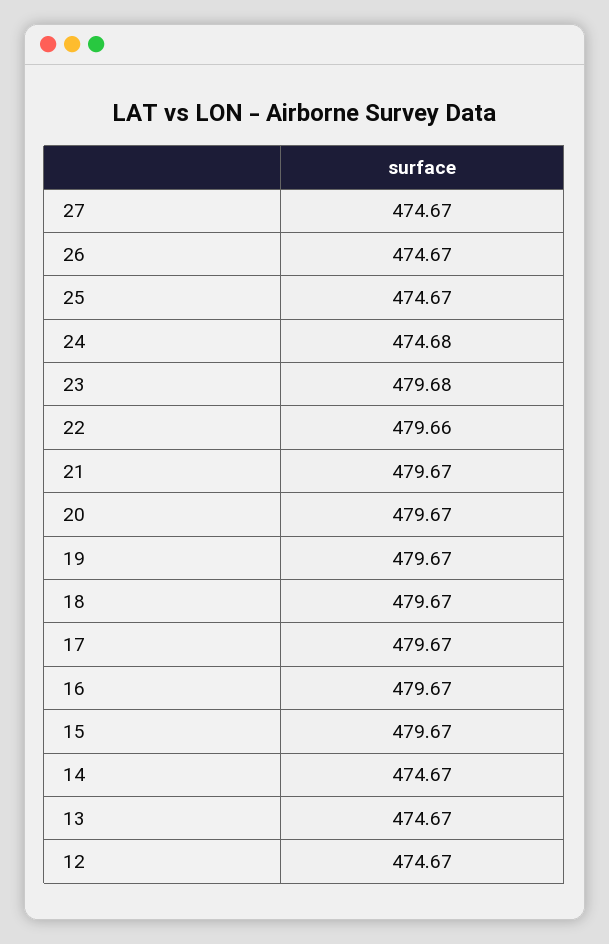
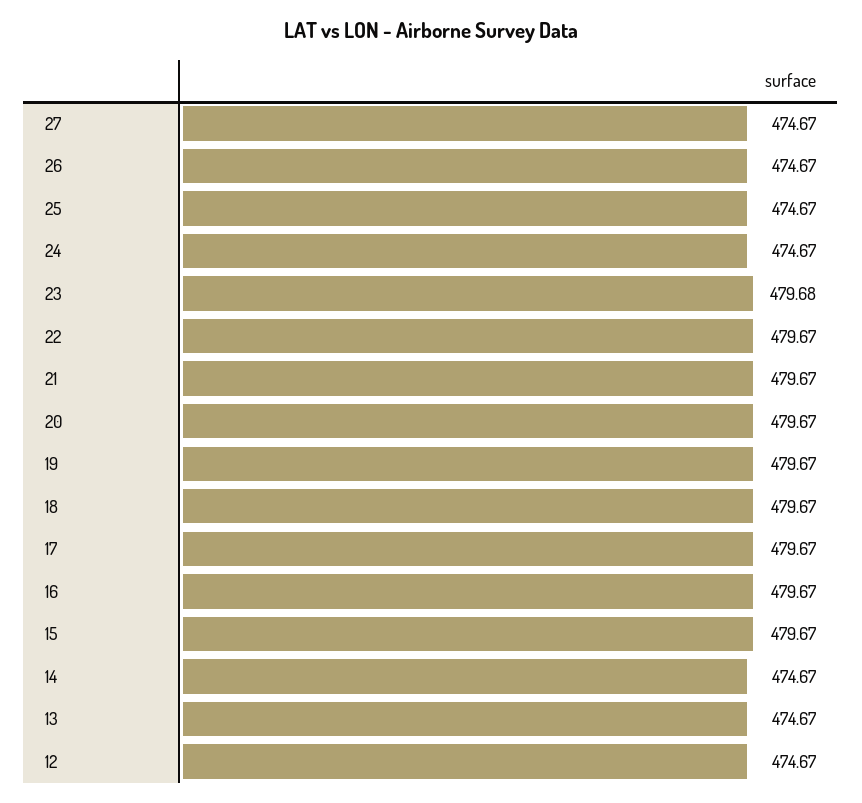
24: 474.68 -> 474.67
22: 479.66 -> 479.67

